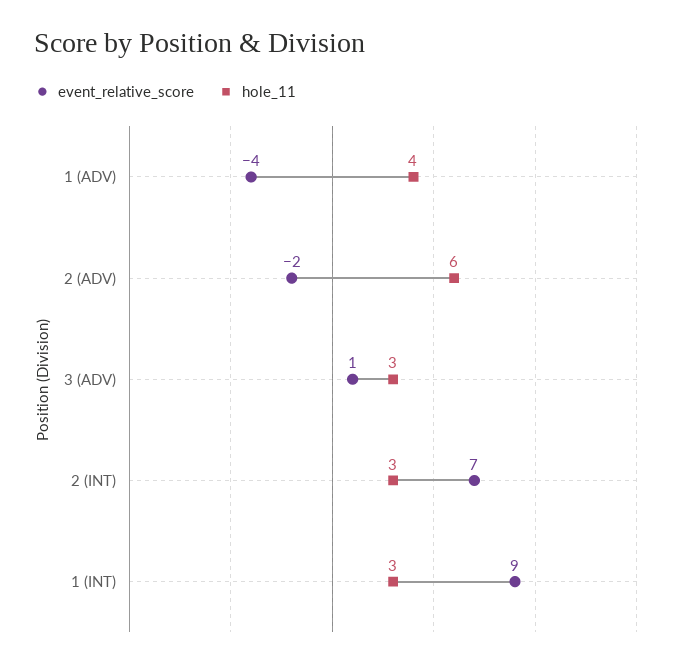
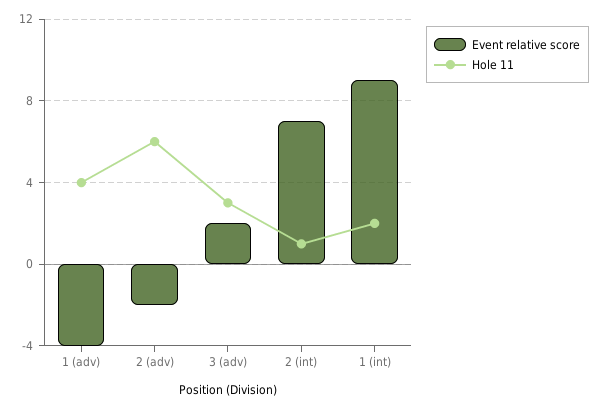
event_relative_score, 3 (ADV): 1 -> 2
hole_11, 2 (INT): 3 -> 1
hole_11, 1 (INT): 3 -> 2

